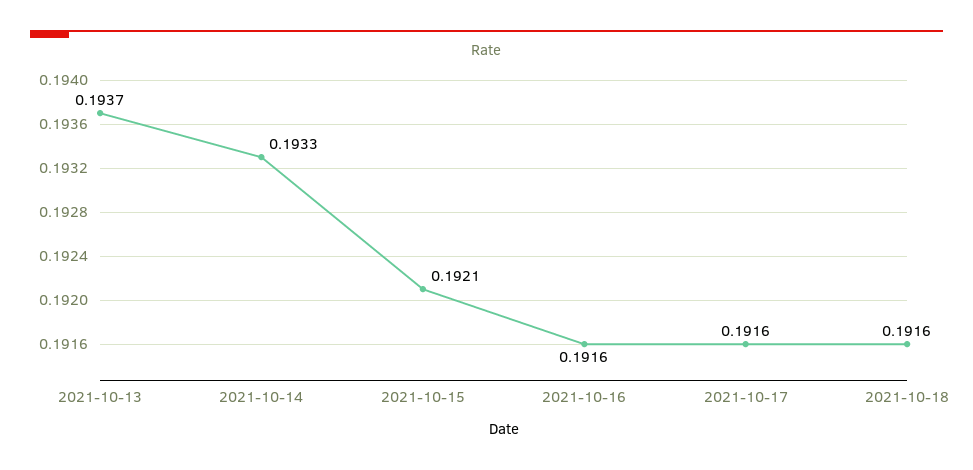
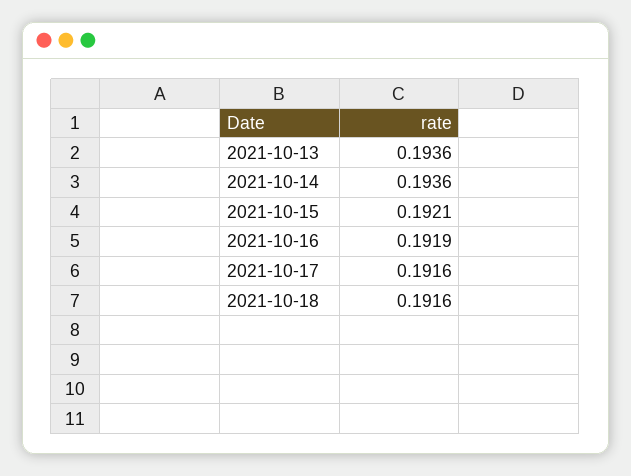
2021-10-13: 0.1937 -> 0.1936
2021-10-14: 0.1933 -> 0.1936
2021-10-16: 0.1916 -> 0.1919

